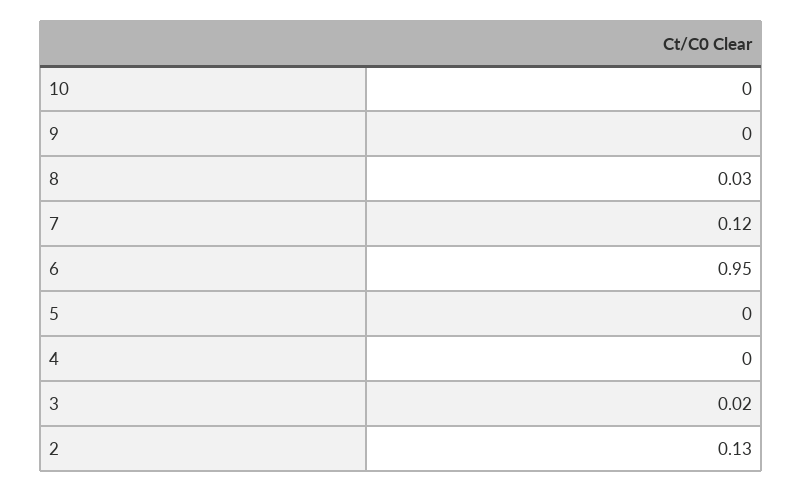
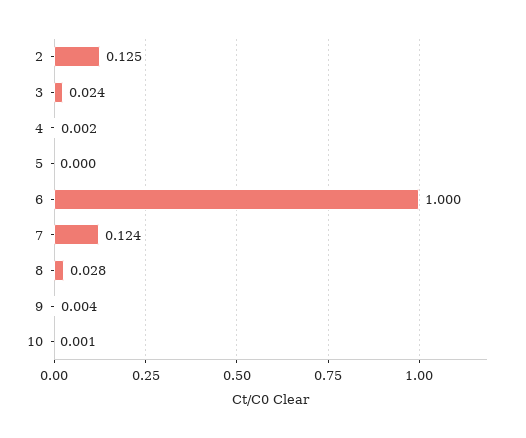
6: 0.95 -> 1

